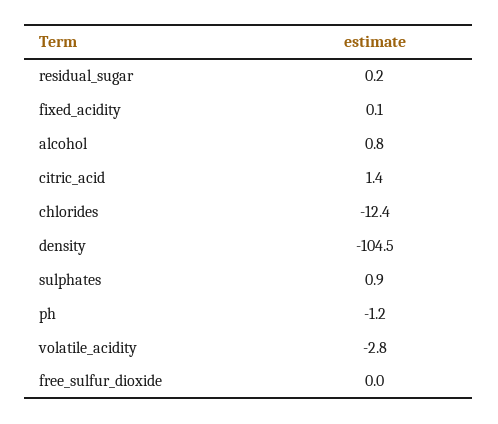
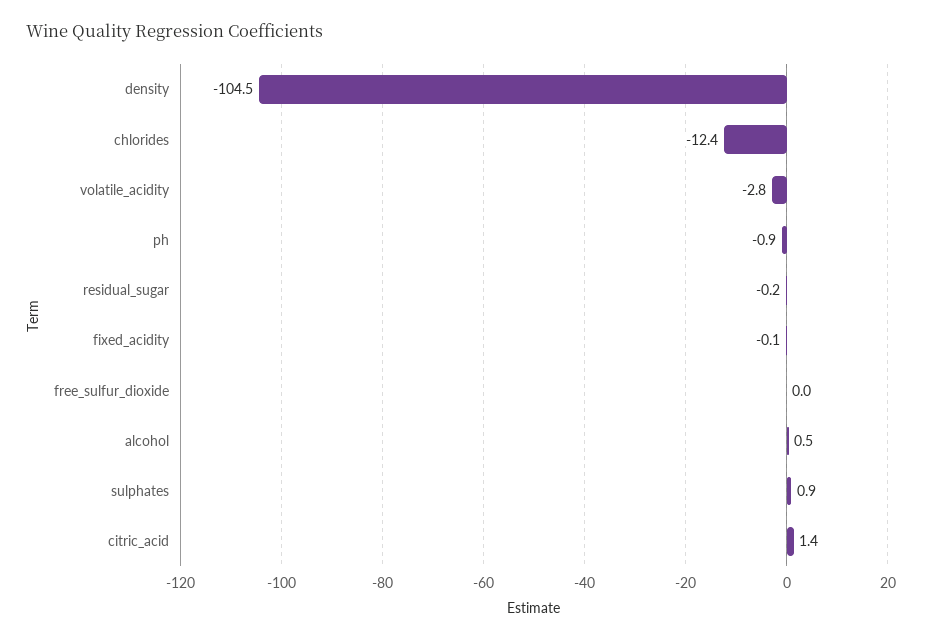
residual_sugar: 0.2 -> -0.2
fixed_acidity: 0.1 -> -0.1
alcohol: 0.8 -> 0.5
ph: -1.2 -> -0.9

